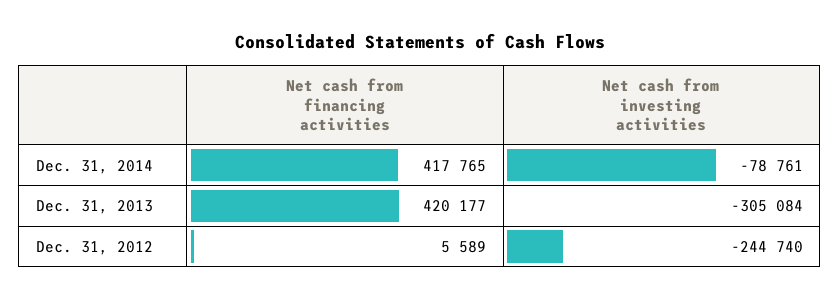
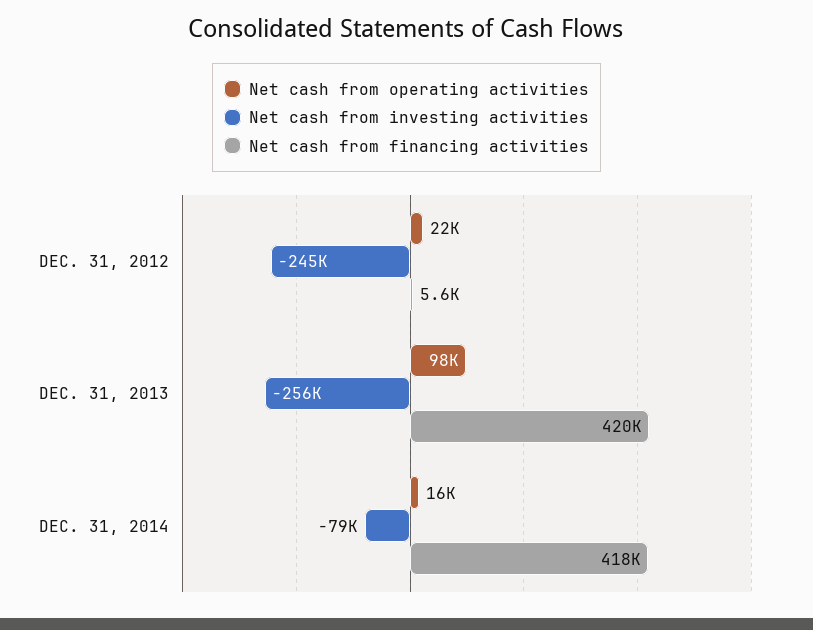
Net cash from investing activities, Dec. 31, 2013: -305084 -> -256000
Net cash from operating activities, Dec. 31, 2012: none -> 22000
Net cash from operating activities, Dec. 31, 2013: none -> 98000
Net cash from operating activities, Dec. 31, 2014: none -> 16000

